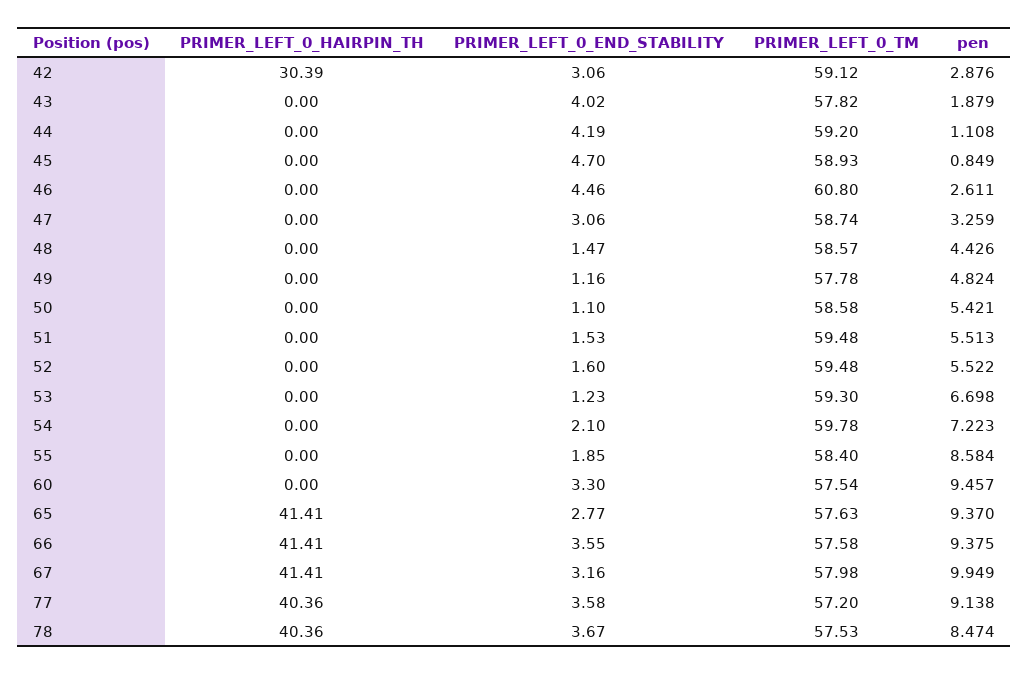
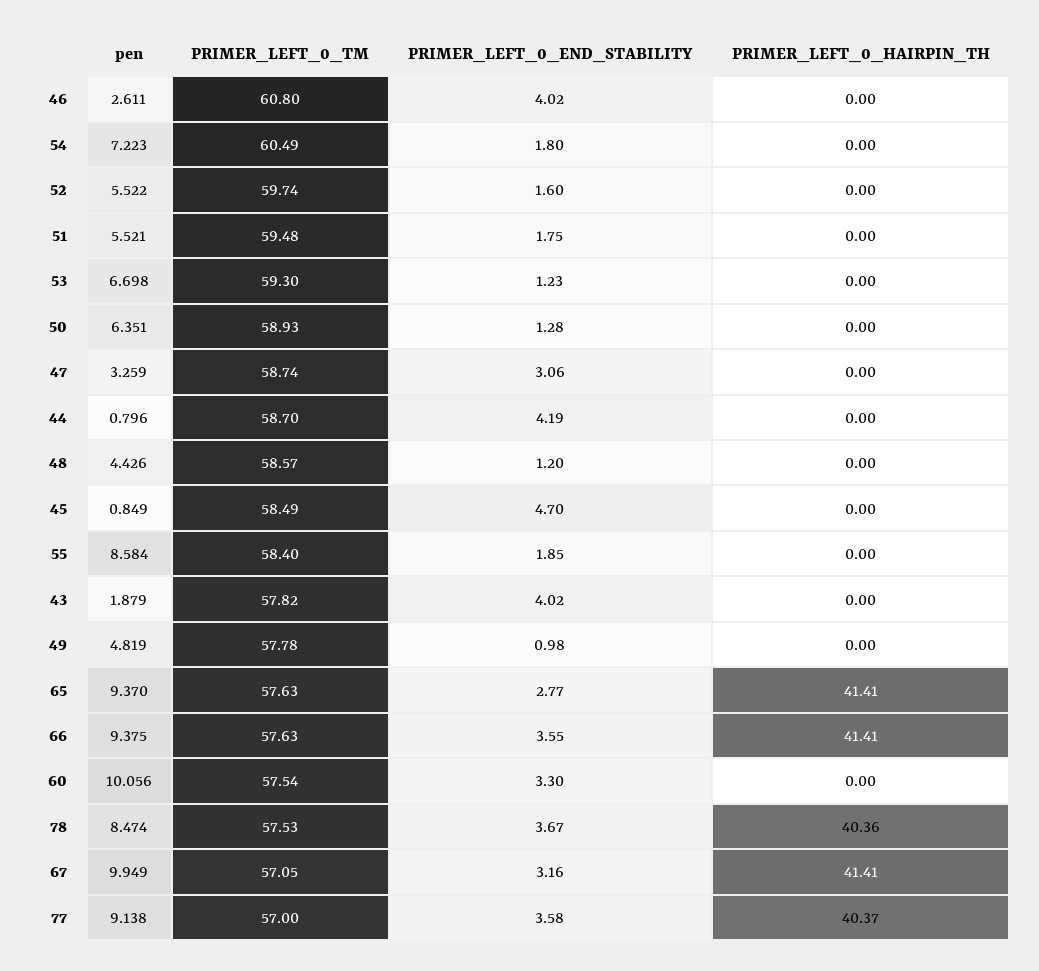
PRIMER_LEFT_0_HAIRPIN_TH, 42: 30.39 -> none
PRIMER_LEFT_0_END_STABILITY, 42: 3.06 -> none
PRIMER_LEFT_0_TM, 42: 59.12 -> none
pen, 42: 2.876 -> none
PRIMER_LEFT_0_TM, 44: 59.2 -> 58.7
pen, 44: 1.108 -> 0.796
PRIMER_LEFT_0_TM, 45: 58.93 -> 58.49
PRIMER_LEFT_0_END_STABILITY, 46: 4.46 -> 4.02
PRIMER_LEFT_0_END_STABILITY, 48: 1.47 -> 1.2
PRIMER_LEFT_0_END_STABILITY, 49: 1.16 -> 0.98
pen, 49: 4.824 -> 4.819
PRIMER_LEFT_0_END_STABILITY, 50: 1.1 -> 1.28
PRIMER_LEFT_0_TM, 50: 58.58 -> 58.93
pen, 50: 5.421 -> 6.351
PRIMER_LEFT_0_END_STABILITY, 51: 1.53 -> 1.75
pen, 51: 5.513 -> 5.521
PRIMER_LEFT_0_TM, 52: 59.48 -> 59.74
PRIMER_LEFT_0_END_STABILITY, 54: 2.1 -> 1.8
PRIMER_LEFT_0_TM, 54: 59.78 -> 60.49
pen, 60: 9.457 -> 10.056
PRIMER_LEFT_0_TM, 66: 57.58 -> 57.63
PRIMER_LEFT_0_TM, 67: 57.98 -> 57.05
PRIMER_LEFT_0_HAIRPIN_TH, 77: 40.36 -> 40.37
PRIMER_LEFT_0_TM, 77: 57.2 -> 57

